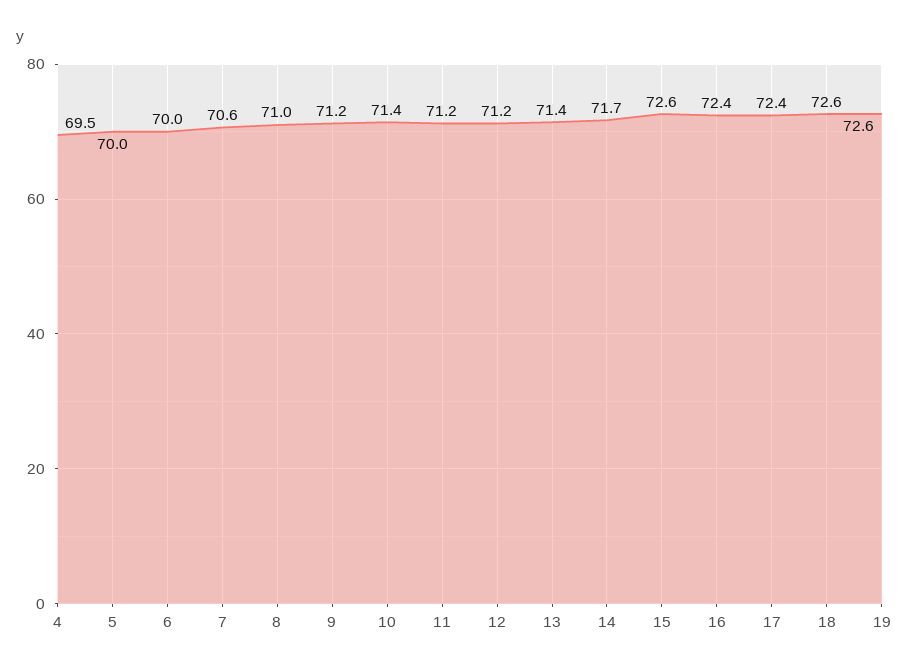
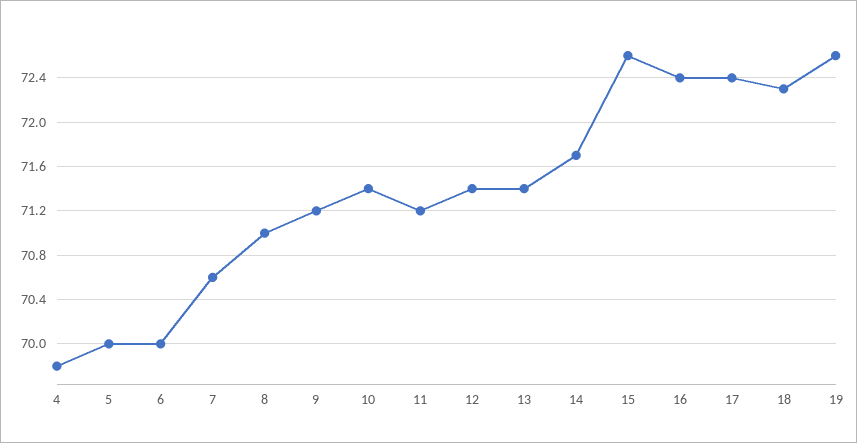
4: 69.5 -> 69.8
12: 71.2 -> 71.4
18: 72.6 -> 72.3

